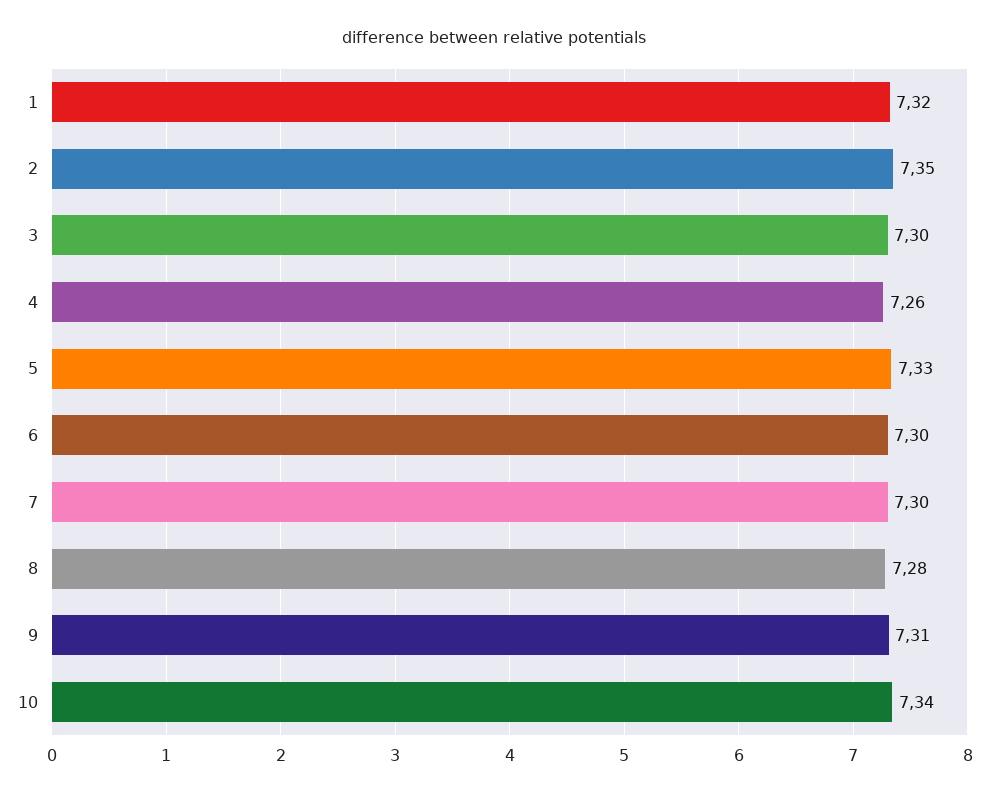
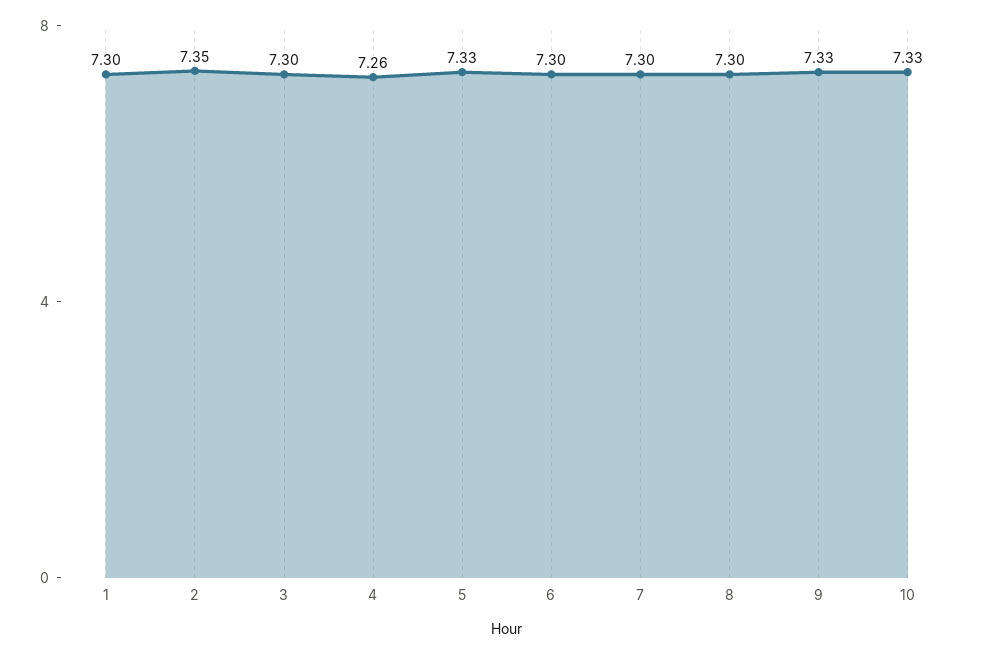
1: 7.32 -> 7.3
8: 7.28 -> 7.3
9: 7.31 -> 7.33
10: 7.34 -> 7.33

